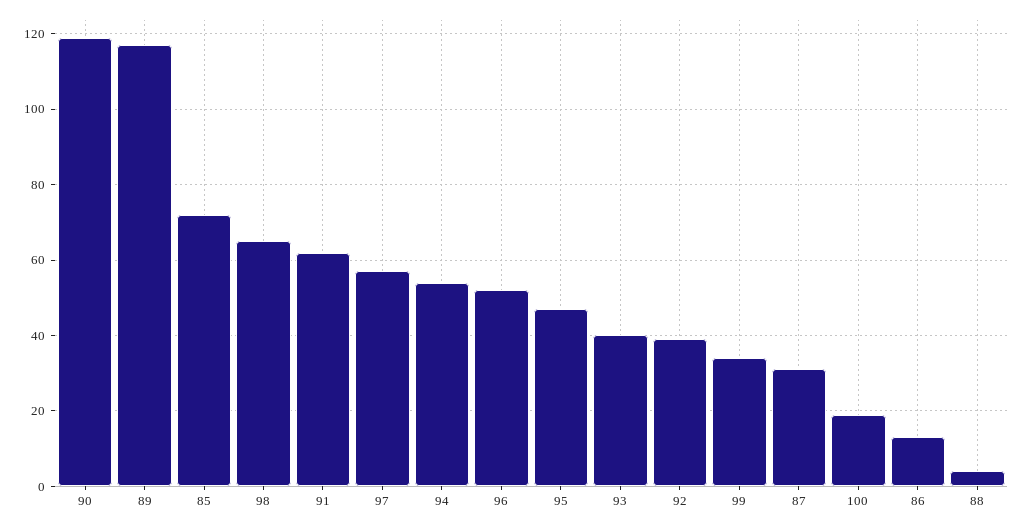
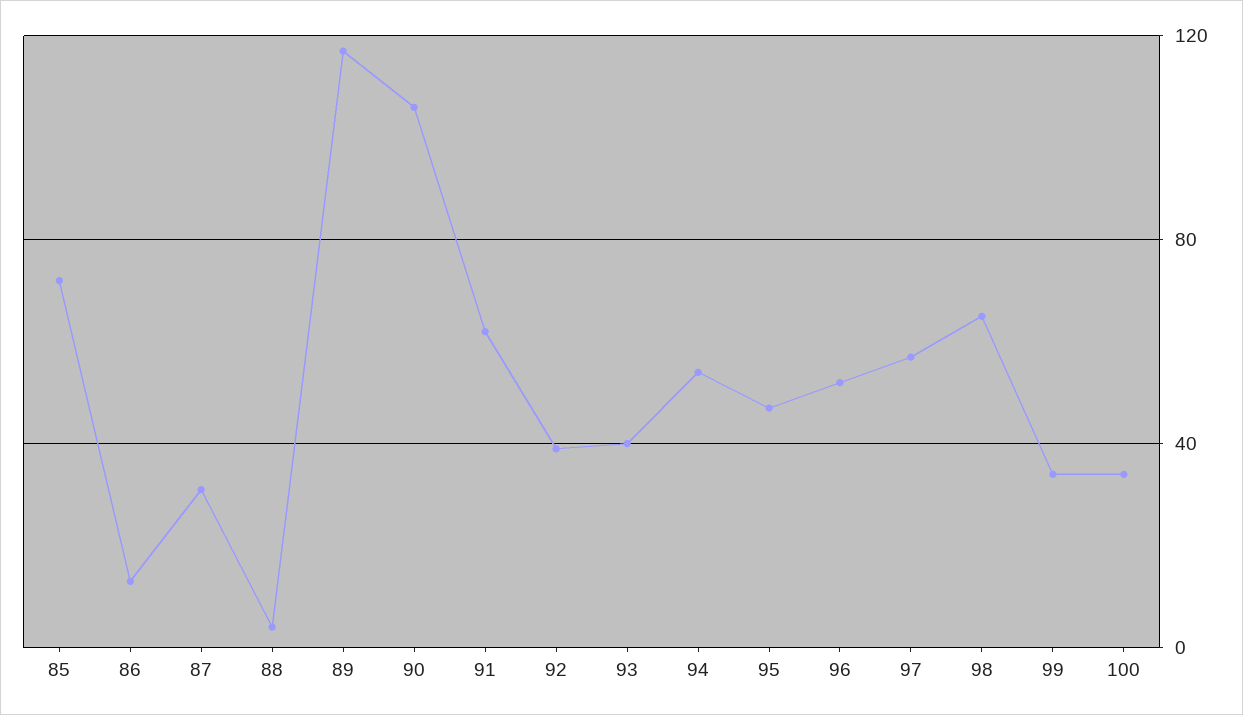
90: 120 -> 105
100: 20 -> 35

